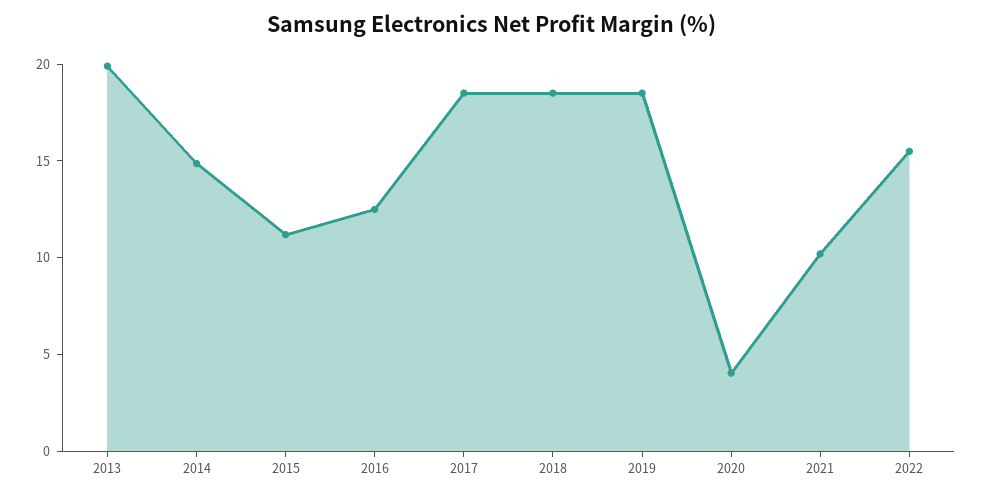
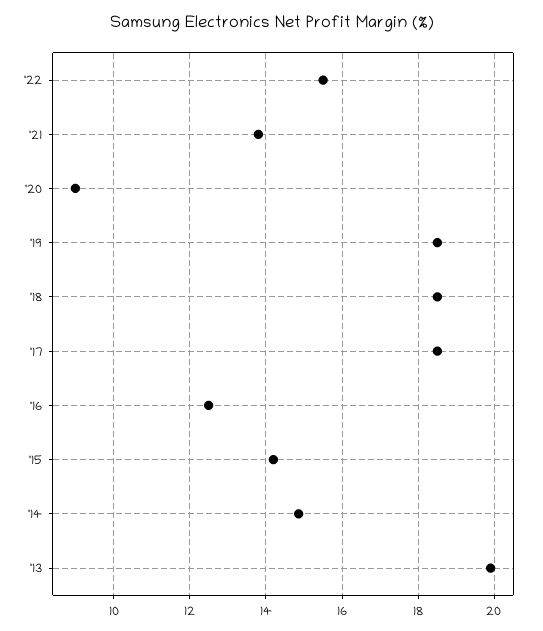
2015: 11 -> 14.2
2020: 4 -> 9
2021: 10 -> 13.8

